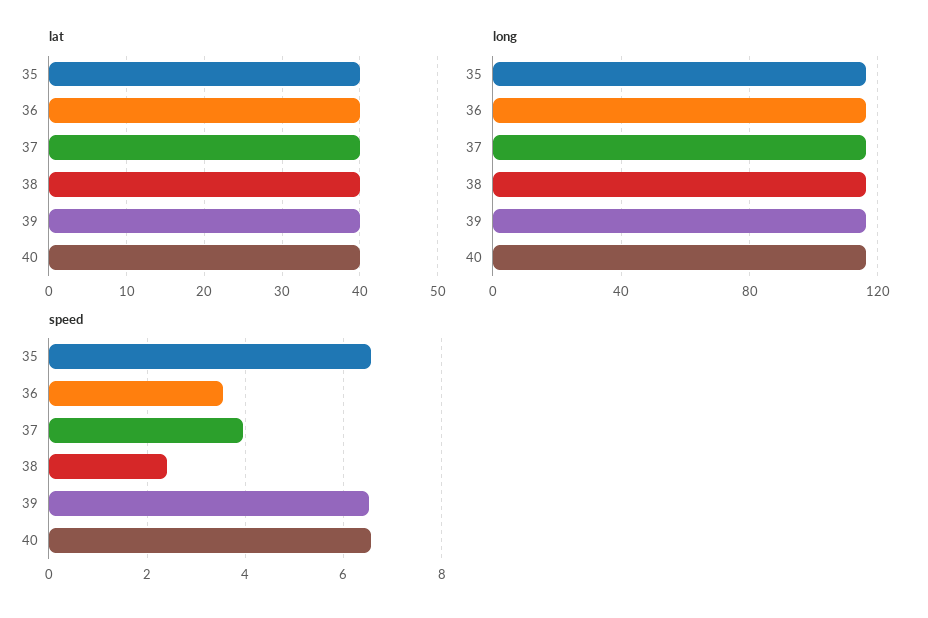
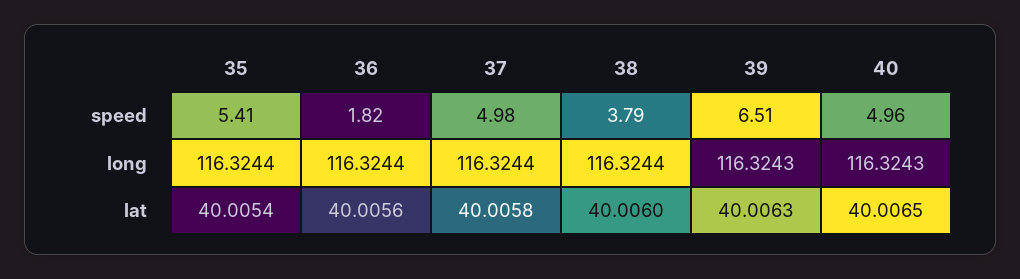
speed, 35: 6.6 -> 5.41
speed, 36: 3.6 -> 1.82
speed, 37: 4 -> 4.98
speed, 38: 2.4 -> 3.79
speed, 40: 6.6 -> 4.96

